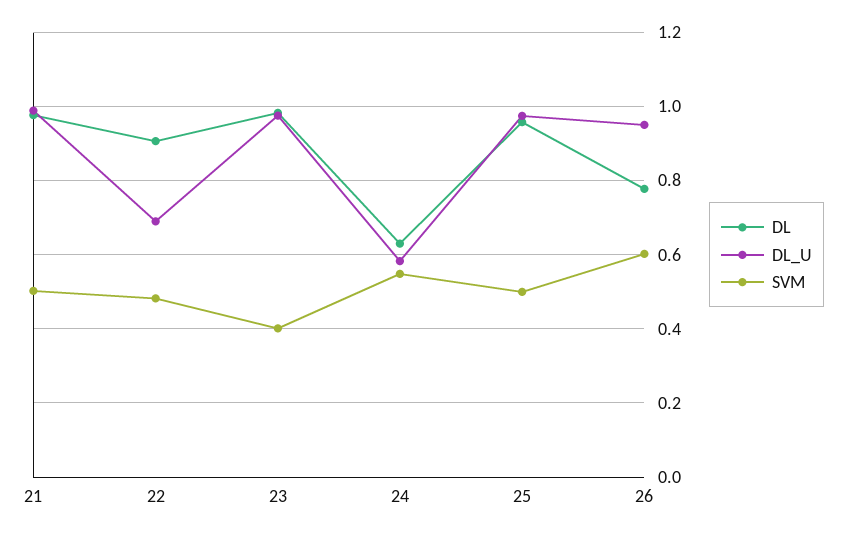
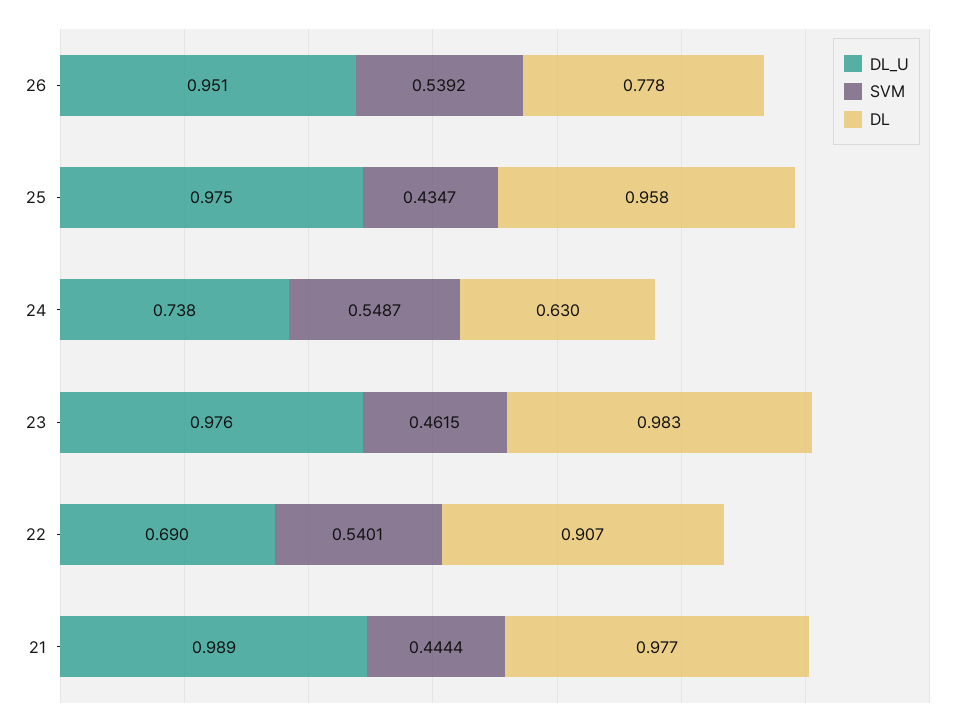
SVM, 21: 0.5 -> 0.4444
SVM, 22: 0.48 -> 0.5401
SVM, 23: 0.4 -> 0.4615
DL_U, 24: 0.58 -> 0.738
SVM, 25: 0.5 -> 0.4347
SVM, 26: 0.6 -> 0.5392

